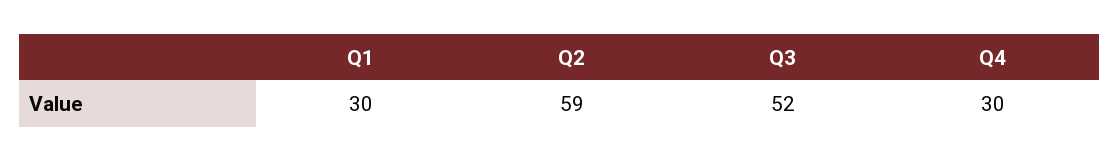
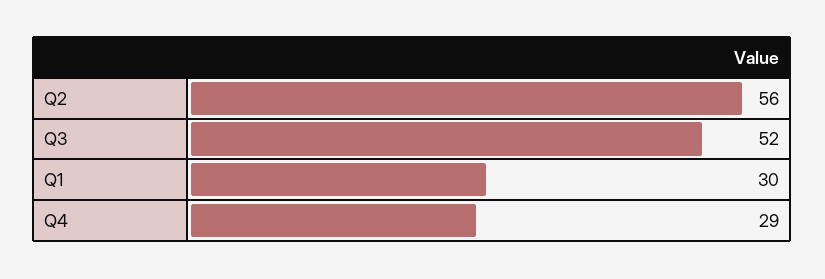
Q2: 59 -> 56
Q4: 30 -> 29

